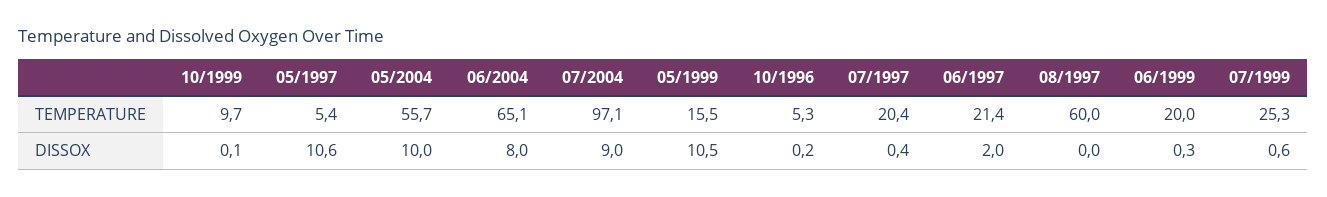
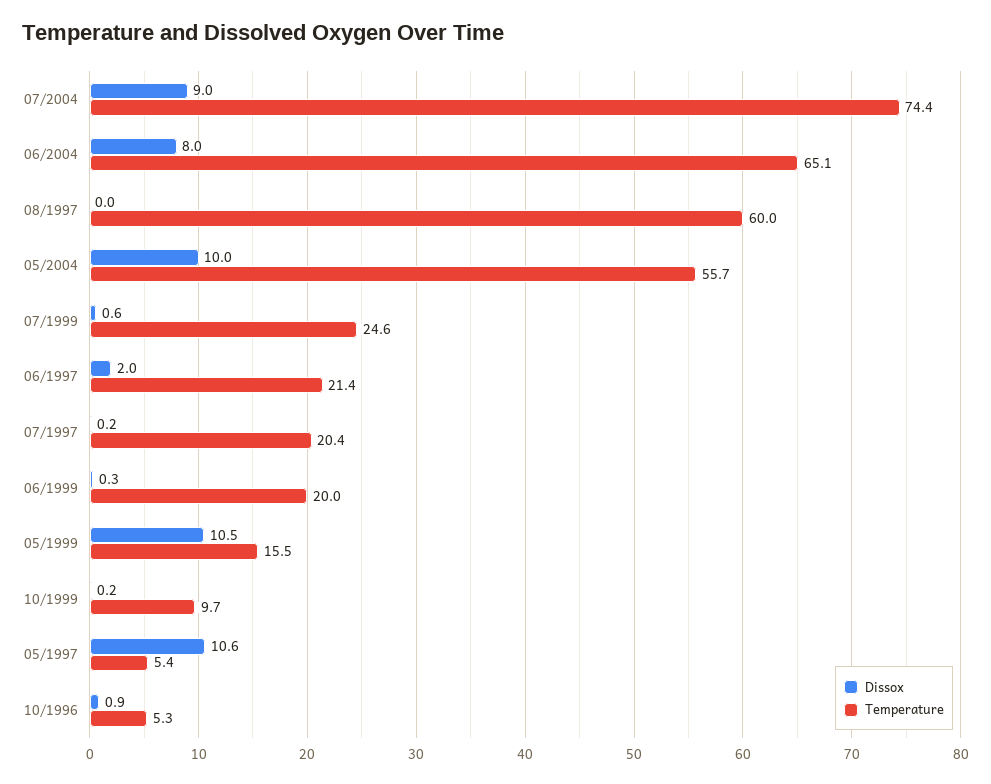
TEMPERATURE, 07/2004: 97.1 -> 74.4
TEMPERATURE, 07/1999: 25.3 -> 24.6
DISSOX, 10/1999: 0.1 -> 0.2
DISSOX, 10/1996: 0.2 -> 0.9
DISSOX, 07/1997: 0.4 -> 0.2

